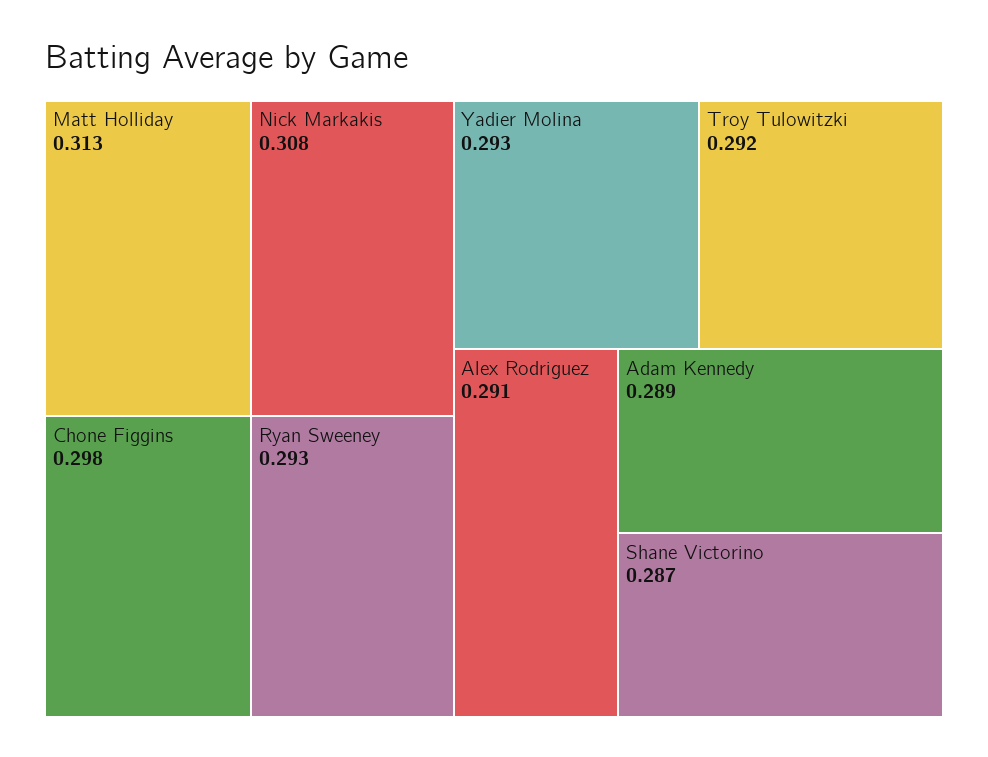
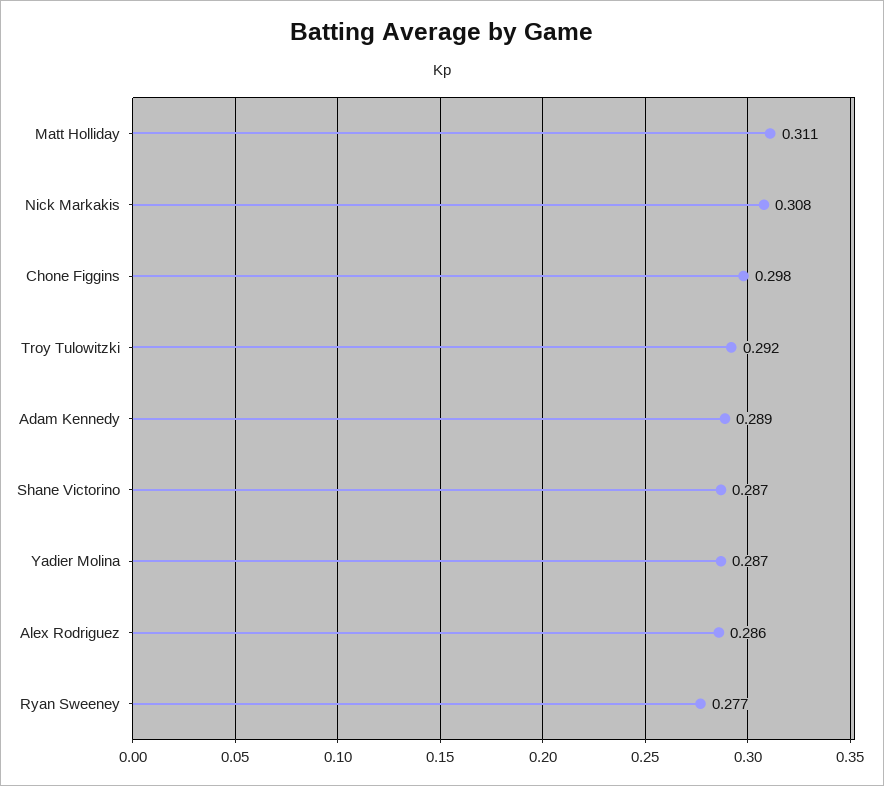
Matt Holliday: 0.313 -> 0.311
Ryan Sweeney: 0.293 -> 0.277
Yadier Molina: 0.293 -> 0.287
Alex Rodriguez: 0.291 -> 0.286

